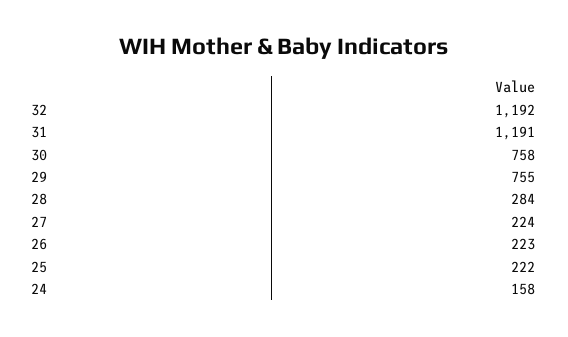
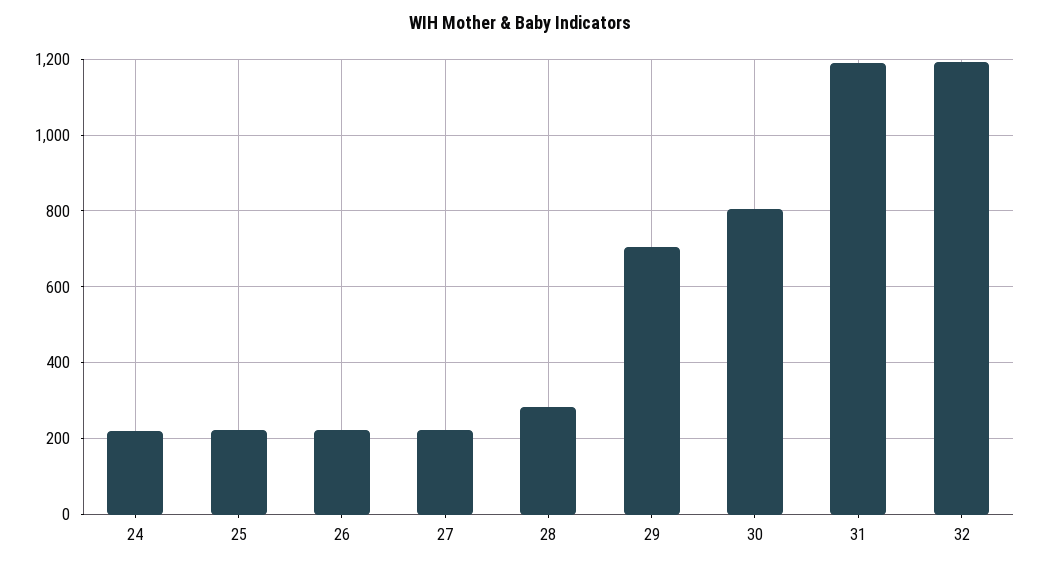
30: 758 -> 800
29: 755 -> 700
24: 158 -> 220

